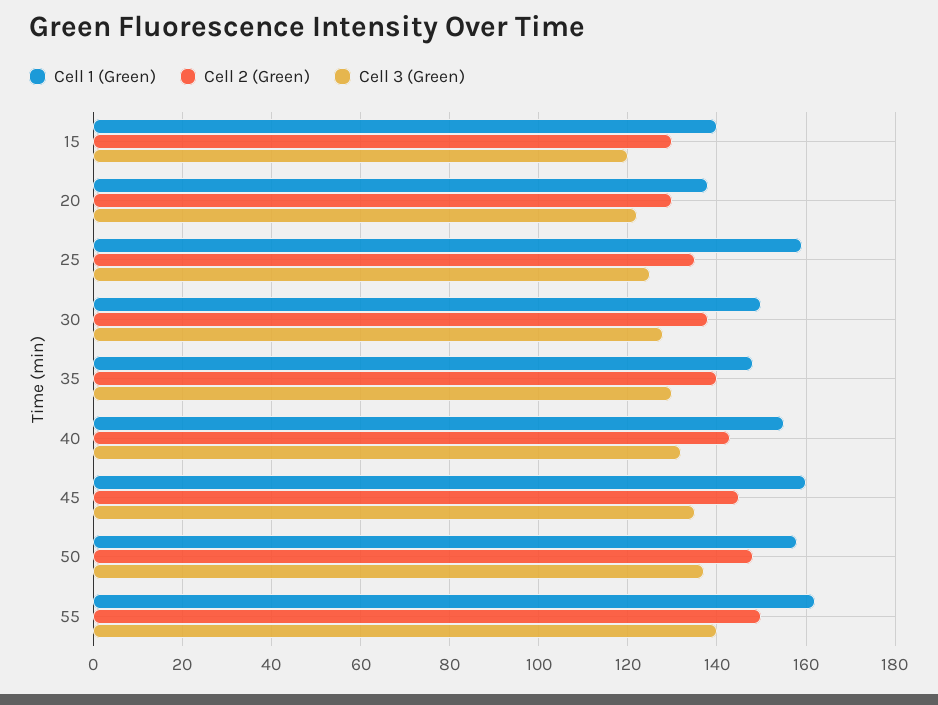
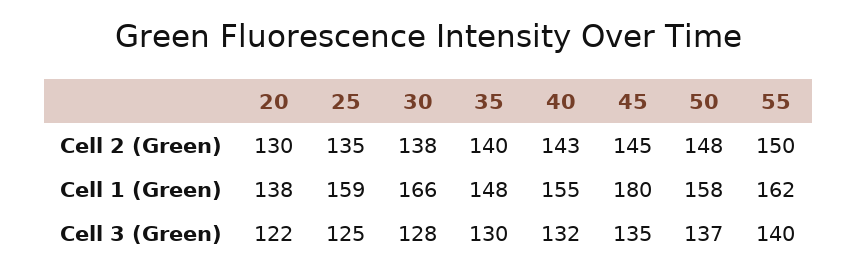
Cell 1 (Green), 15: 140 -> none
Cell 2 (Green), 15: 130 -> none
Cell 3 (Green), 15: 120 -> none
Cell 1 (Green), 30: 150 -> 166
Cell 1 (Green), 45: 160 -> 180

